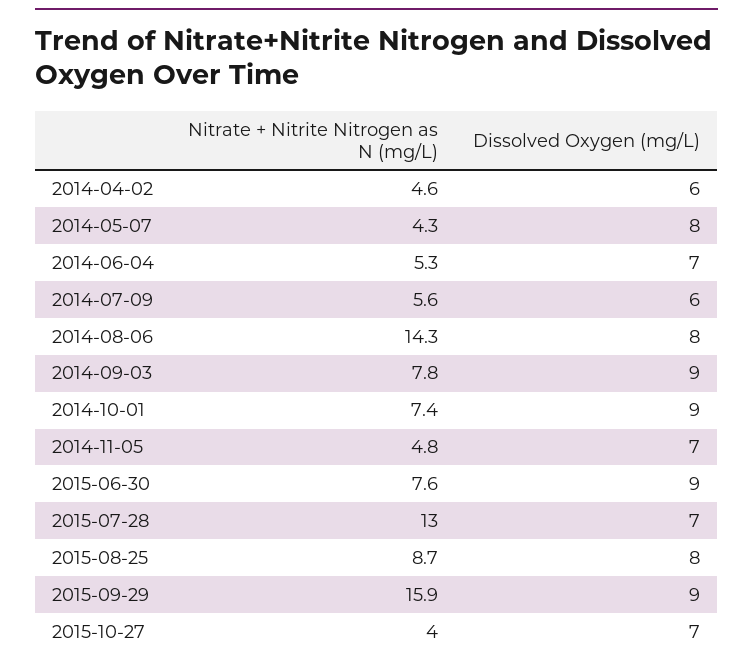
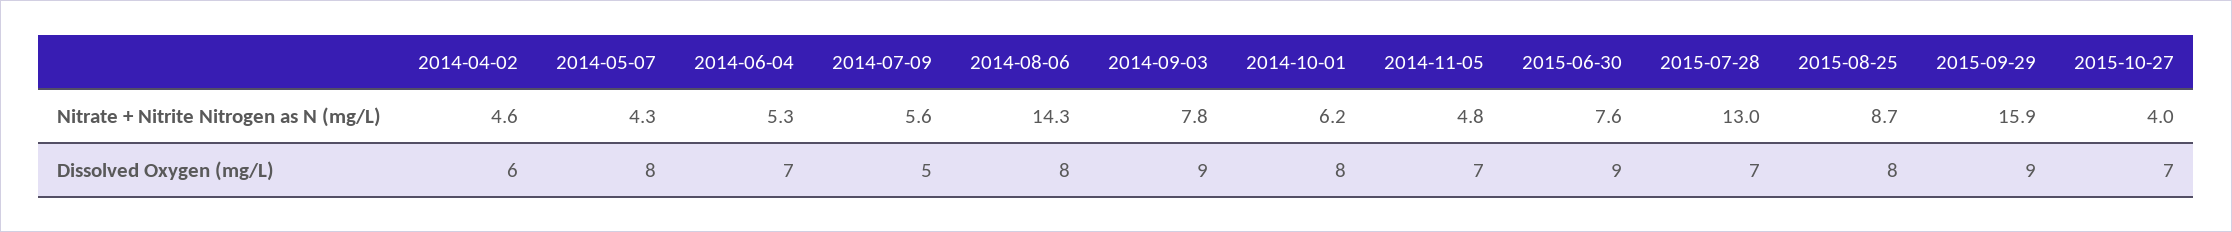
Dissolved Oxygen (mg/L), 2014-07-09: 6 -> 5
Nitrate + Nitrite Nitrogen as N (mg/L), 2014-10-01: 7.4 -> 6.2
Dissolved Oxygen (mg/L), 2014-10-01: 9 -> 8

